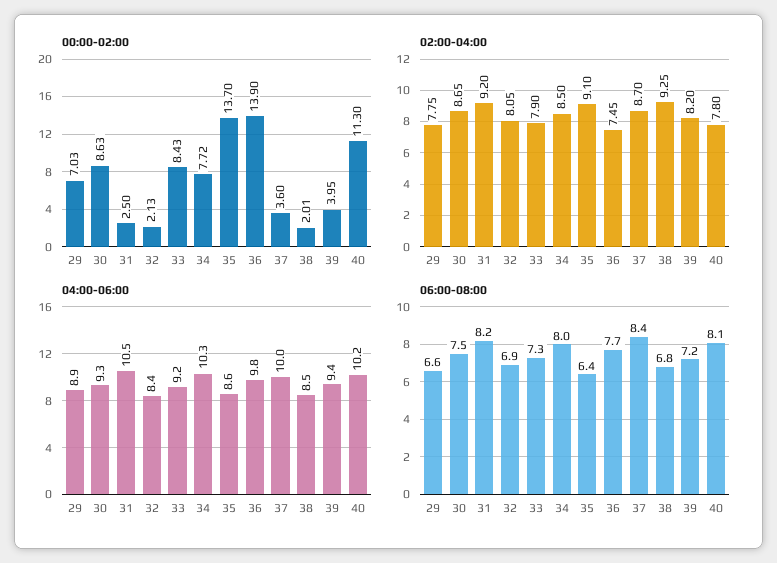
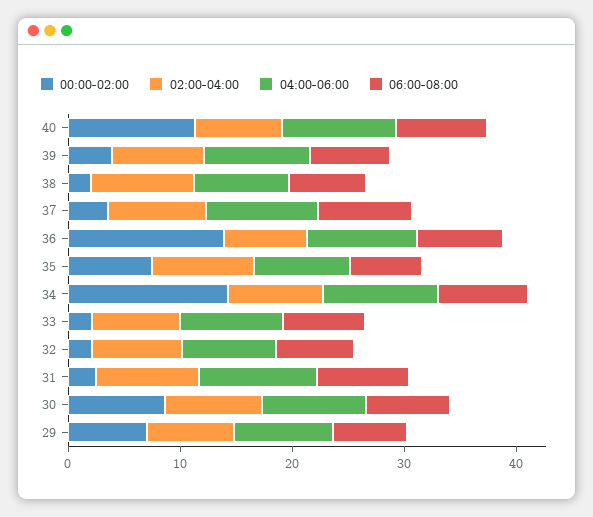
00:00-02:00, 33: 8.43 -> 2
00:00-02:00, 34: 7.72 -> 14
00:00-02:00, 35: 13.7 -> 8

